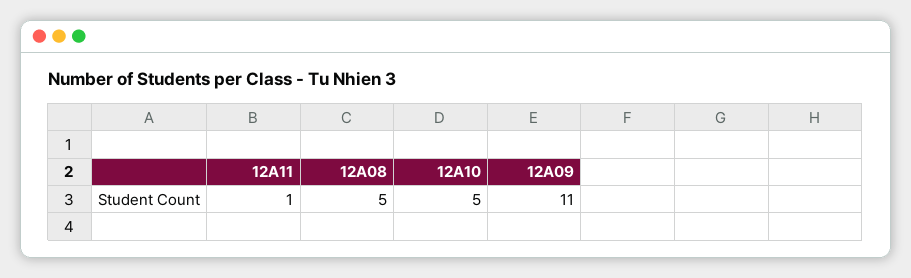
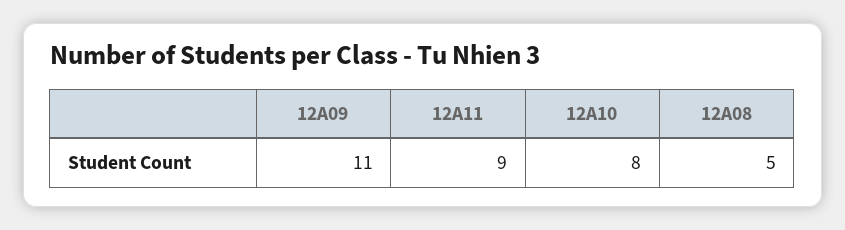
12A11: 1 -> 9
12A10: 5 -> 8

